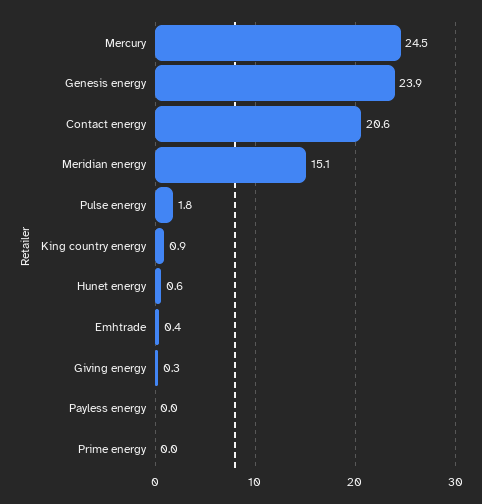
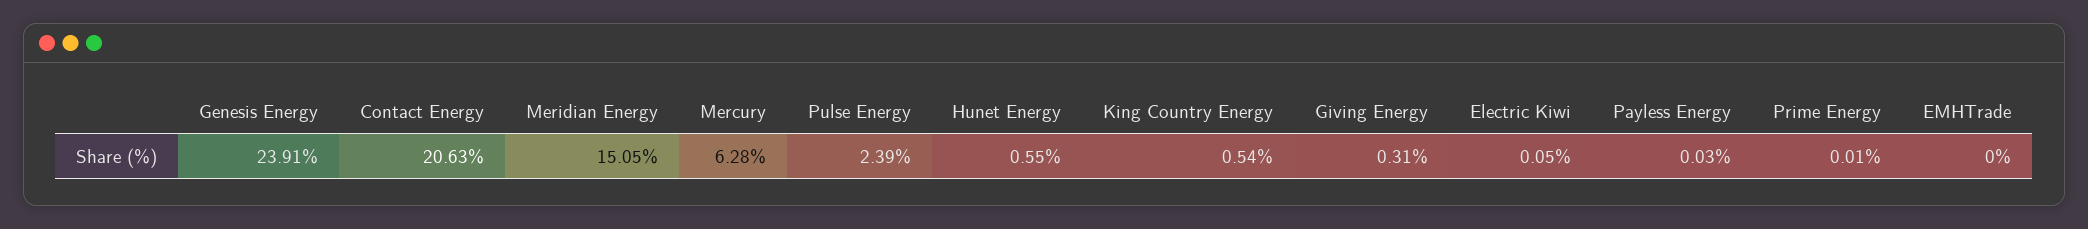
Mercury: 24.5 -> 6.28
Pulse energy: 1.8 -> 2.39
King country energy: 0.9 -> 0.54
Emhtrade: 0.4 -> 0
Electric Kiwi: none -> 0.05

